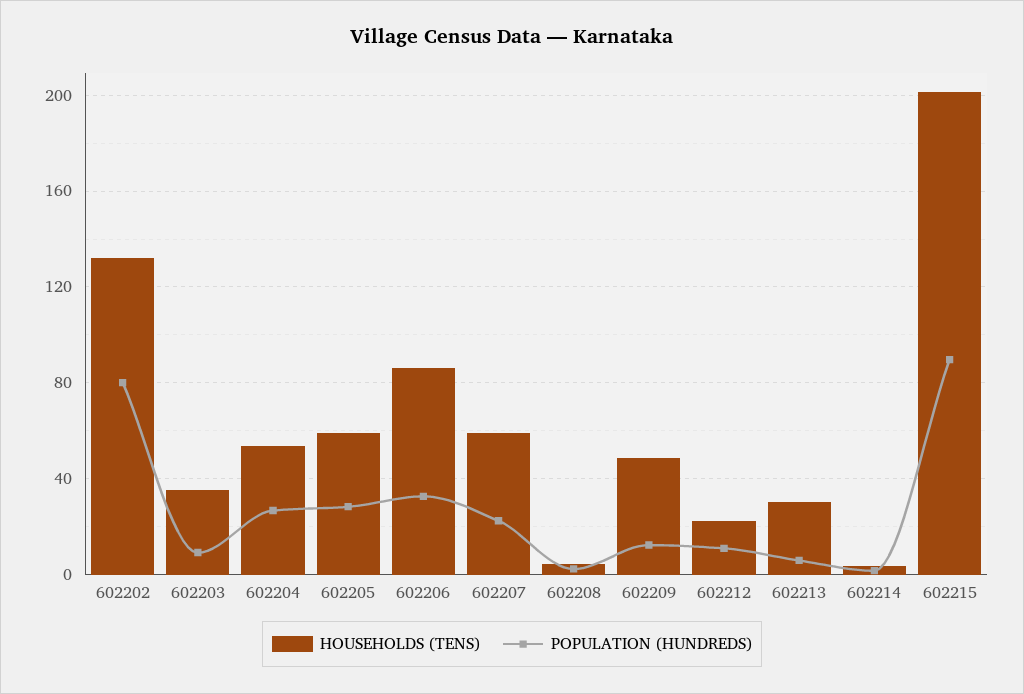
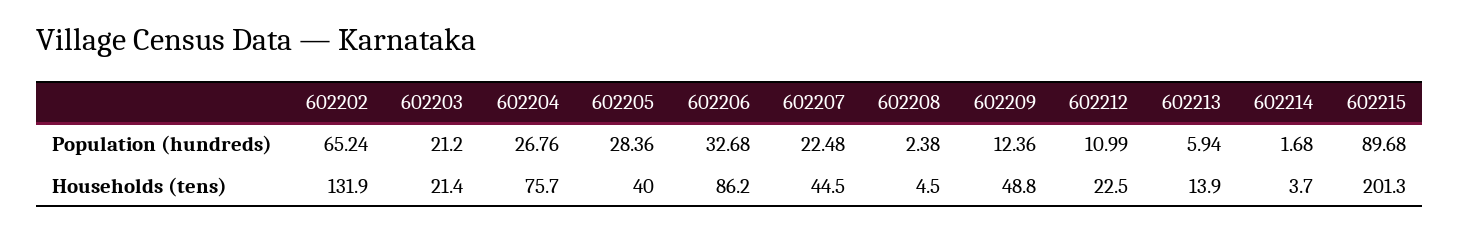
POPULATION (HUNDREDS), 602202: 80 -> 65.24
HOUSEHOLDS (TENS), 602203: 35 -> 21.4
POPULATION (HUNDREDS), 602203: 10 -> 21.2
HOUSEHOLDS (TENS), 602204: 55 -> 75.7
HOUSEHOLDS (TENS), 602205: 60 -> 40
HOUSEHOLDS (TENS), 602207: 60 -> 44.5
HOUSEHOLDS (TENS), 602213: 30 -> 13.9

